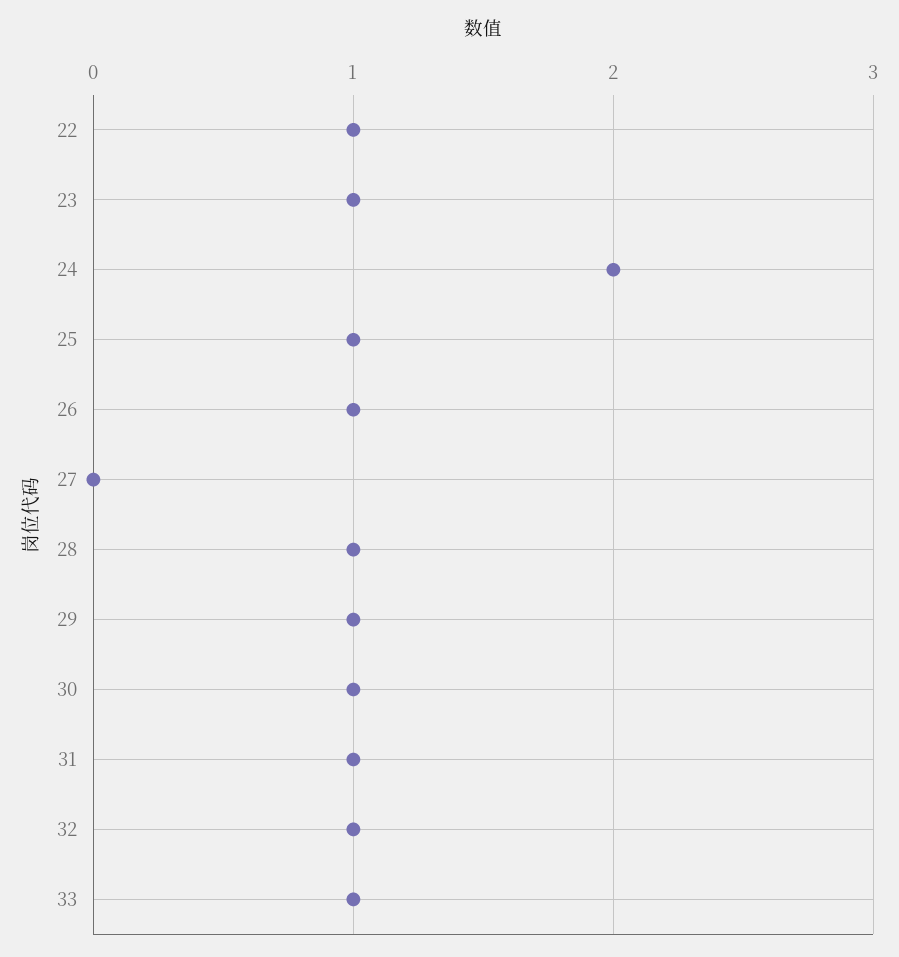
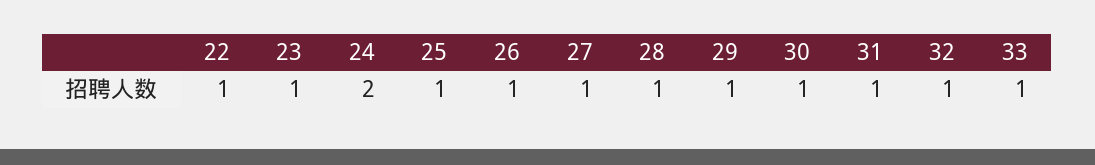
27: 0 -> 1

